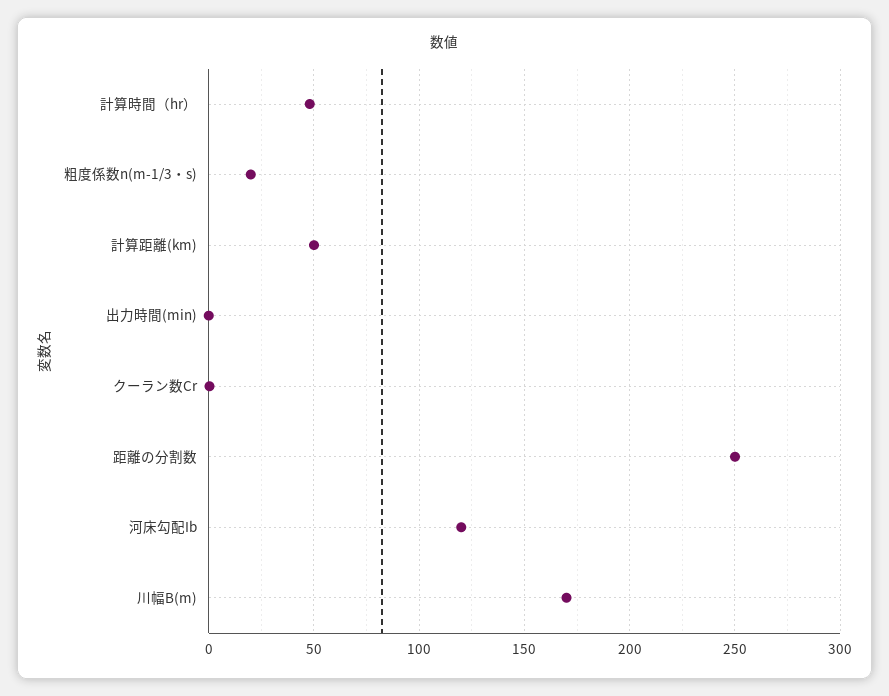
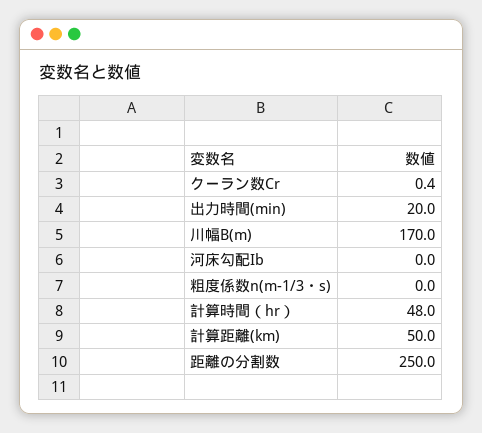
粗度係数n(m-1/3・s): 20 -> 0
出力時間(min): 0 -> 20
河床勾配Ib: 120 -> 0

